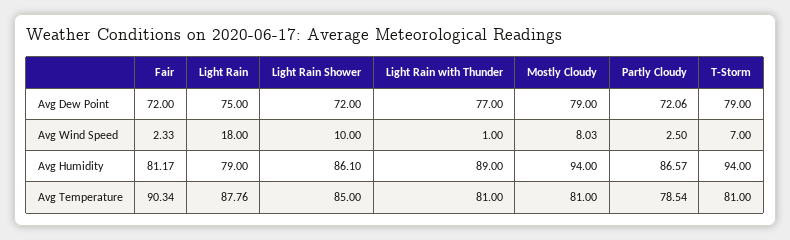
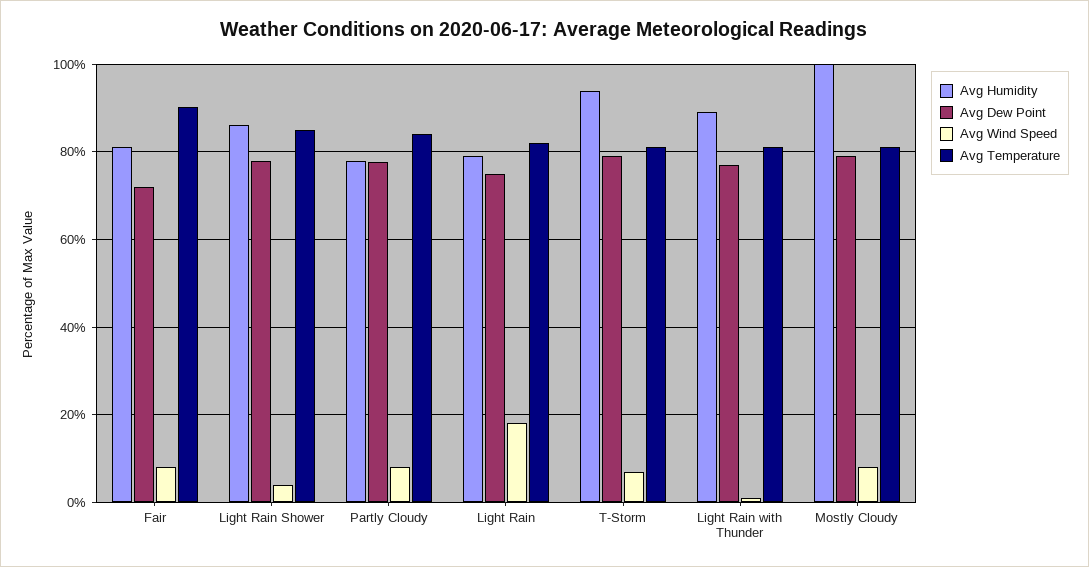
Avg Dew Point, Light Rain Shower: 72 -> 78
Avg Dew Point, Partly Cloudy: 72.06 -> 78
Avg Wind Speed, Fair: 2.33 -> 8
Avg Wind Speed, Light Rain Shower: 10 -> 4
Avg Wind Speed, Partly Cloudy: 2.5 -> 8
Avg Humidity, Mostly Cloudy: 94 -> 100
Avg Humidity, Partly Cloudy: 86.57 -> 78
Avg Temperature, Light Rain: 87.76 -> 82
Avg Temperature, Partly Cloudy: 78.54 -> 84

